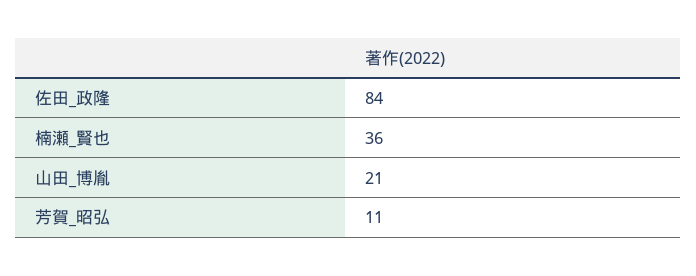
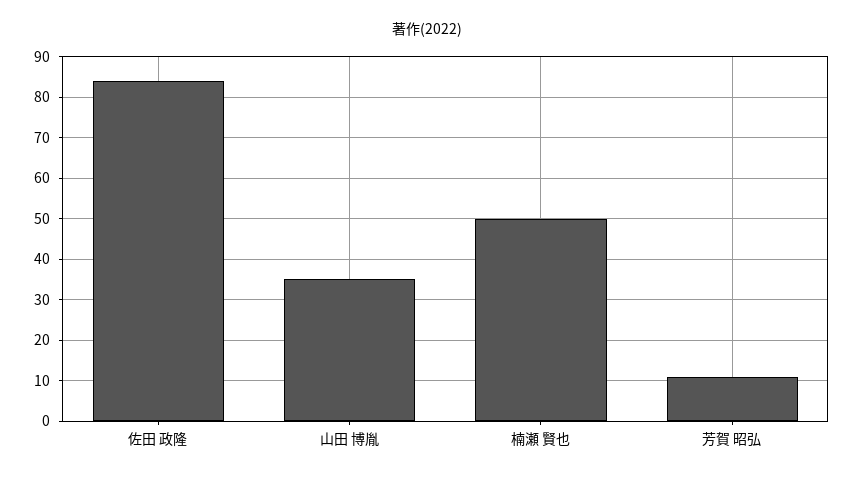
楠瀬_賢也: 36 -> 50
山田_博胤: 21 -> 35

